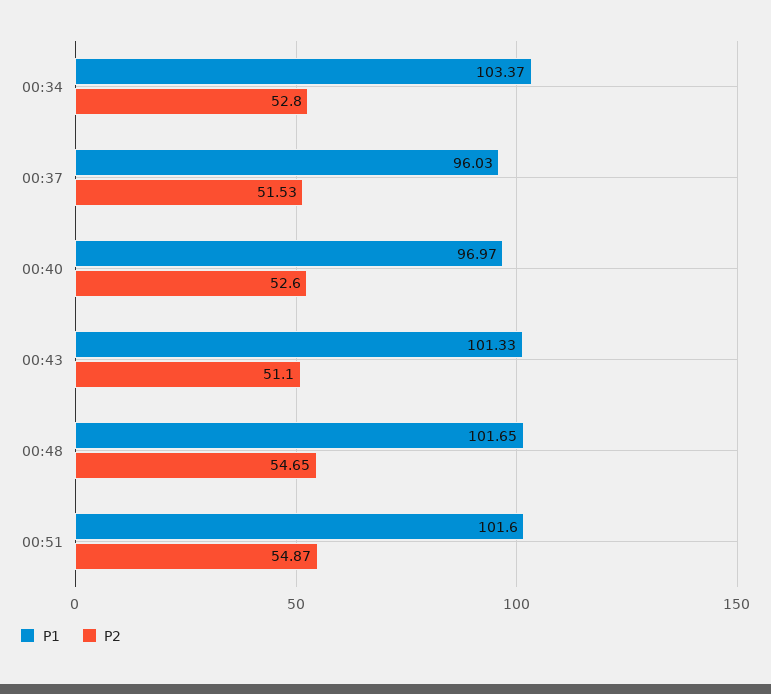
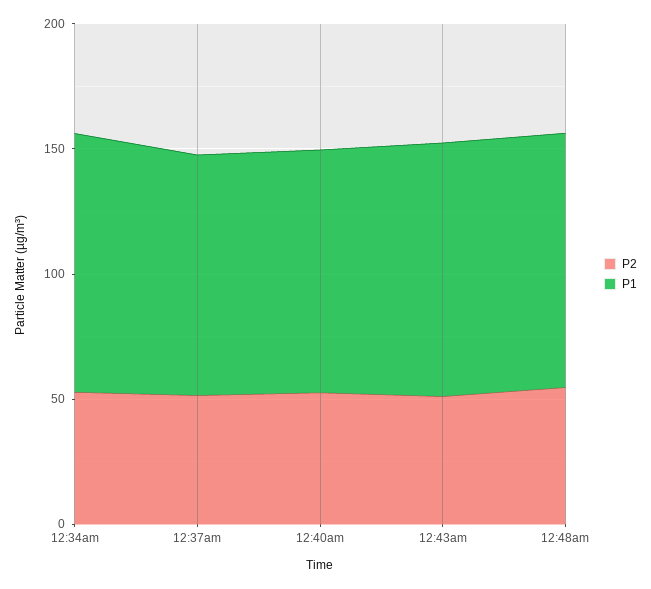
P1, 00:51: 101.6 -> none
P2, 00:51: 54.87 -> none

